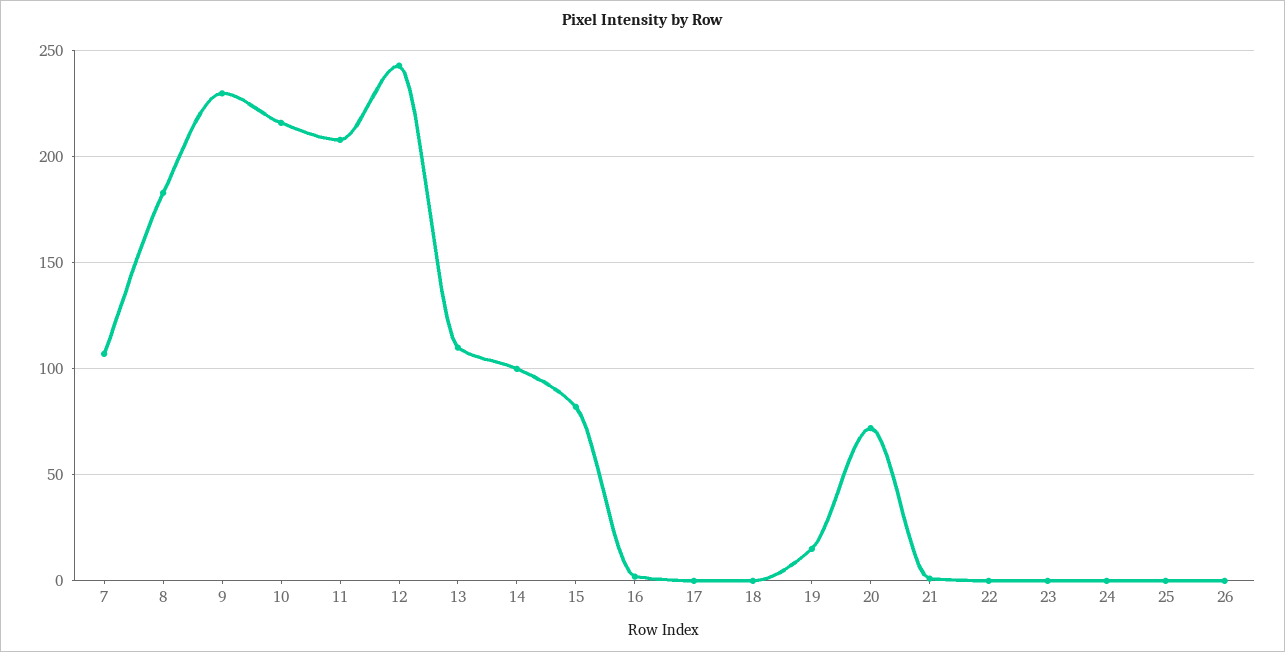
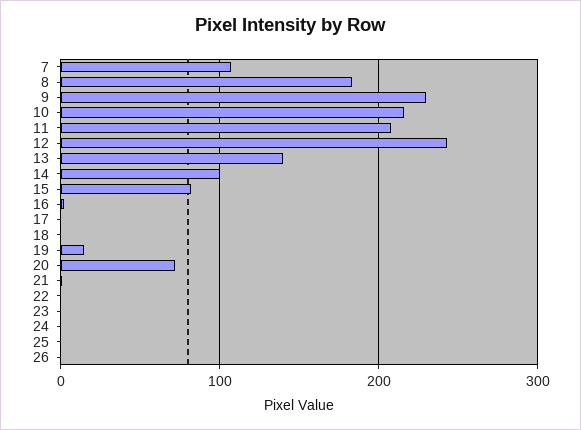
13: 110 -> 140

